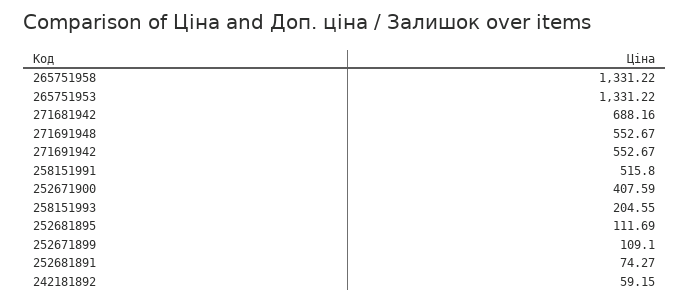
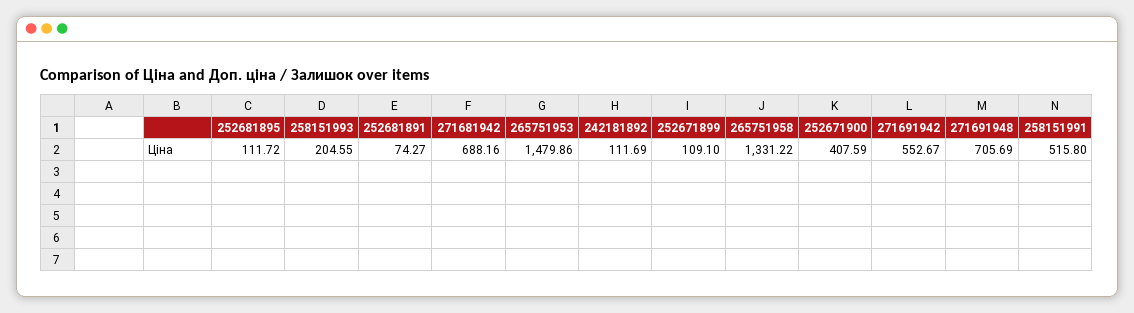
265751953: 1331.22 -> 1479.86
271691948: 552.67 -> 705.69
252681895: 111.69 -> 111.72
242181892: 59.15 -> 111.69

